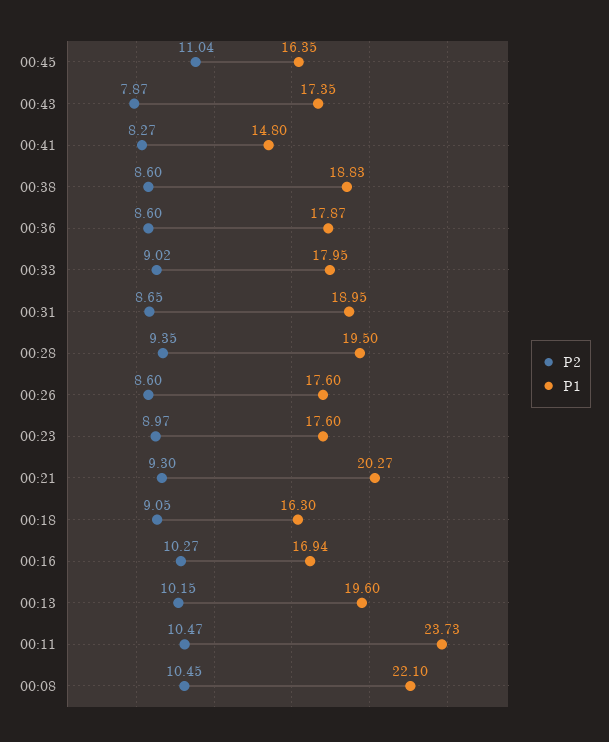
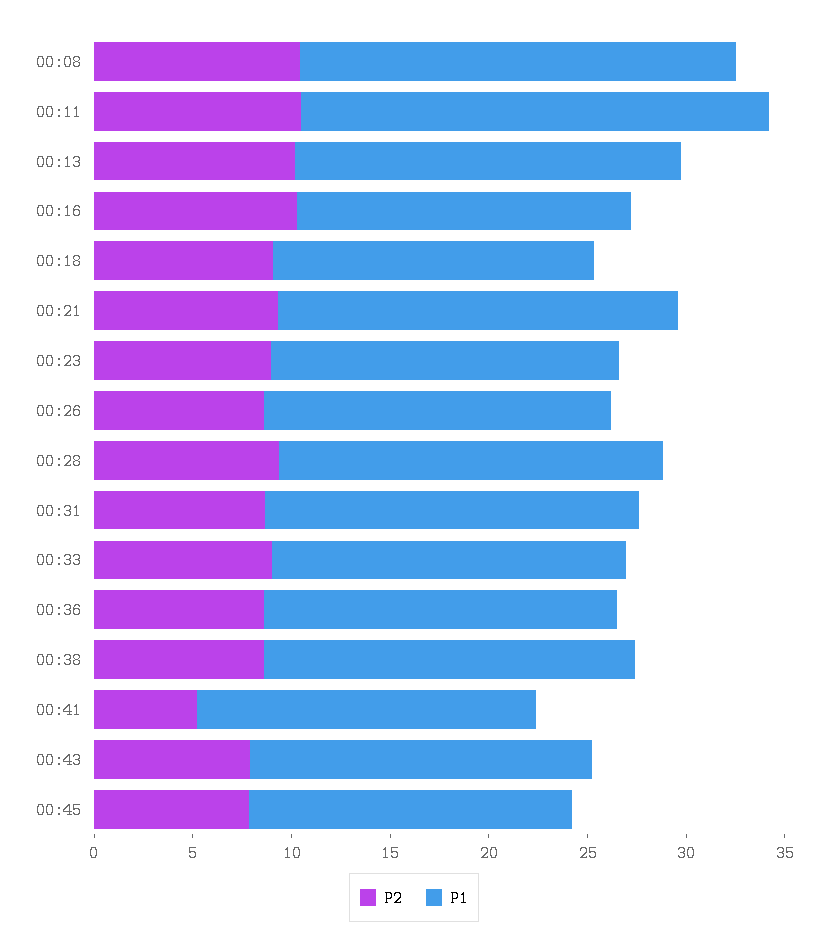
P2, 00:45: 11.04 -> 8
P2, 00:41: 8.27 -> 5
P1, 00:41: 14.8 -> 17

